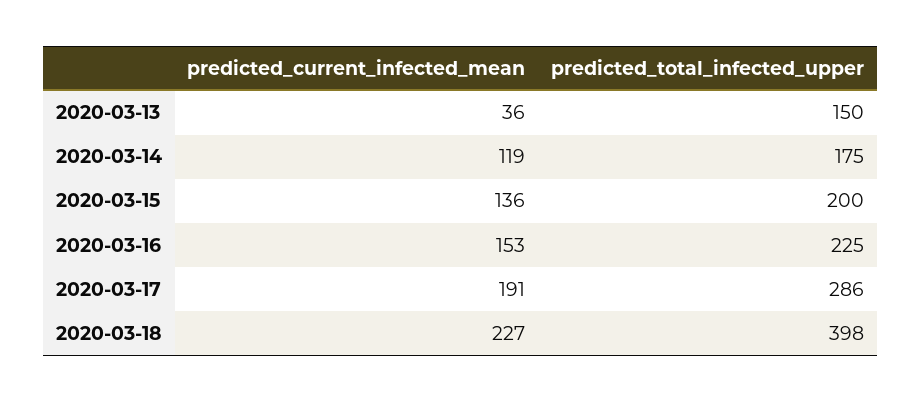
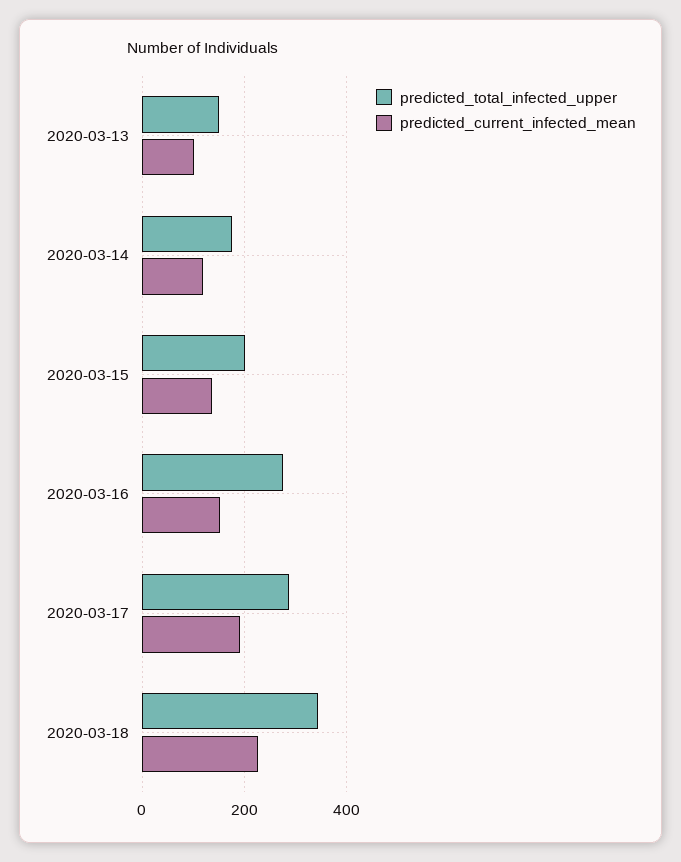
predicted_current_infected_mean, 2020-03-13: 36 -> 100
predicted_total_infected_upper, 2020-03-16: 225 -> 280
predicted_total_infected_upper, 2020-03-18: 398 -> 340

